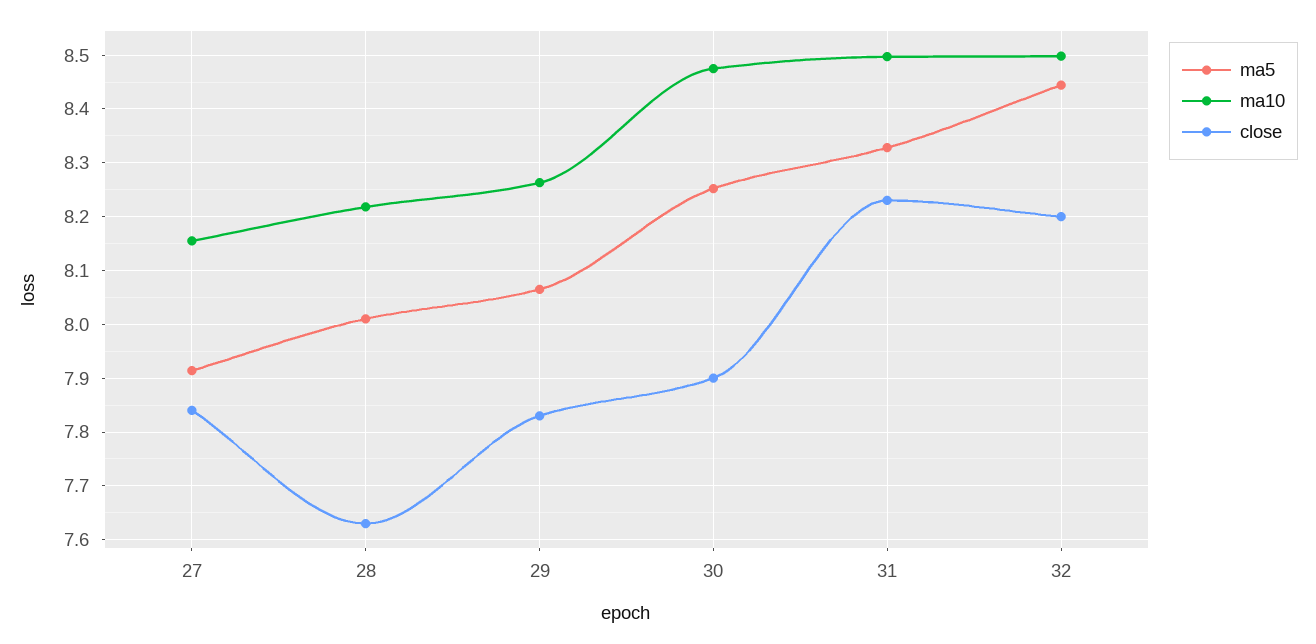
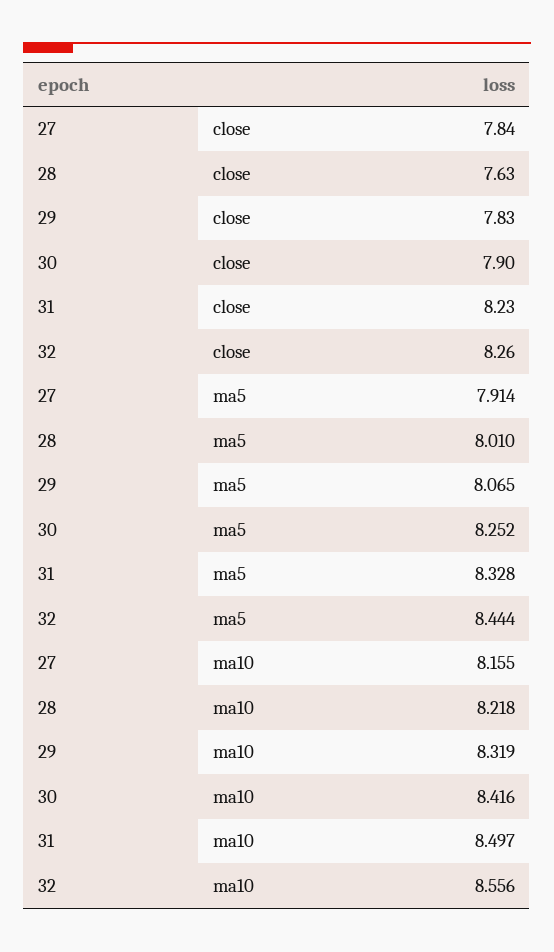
ma10, 29: 8.26 -> 8.319
ma10, 30: 8.48 -> 8.416
ma10, 32: 8.5 -> 8.556
close, 32: 8.2 -> 8.26

